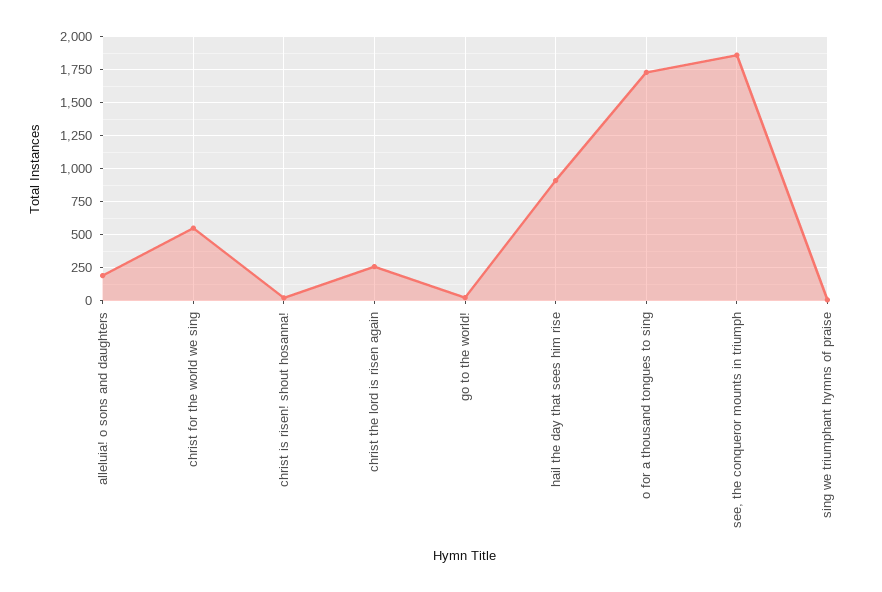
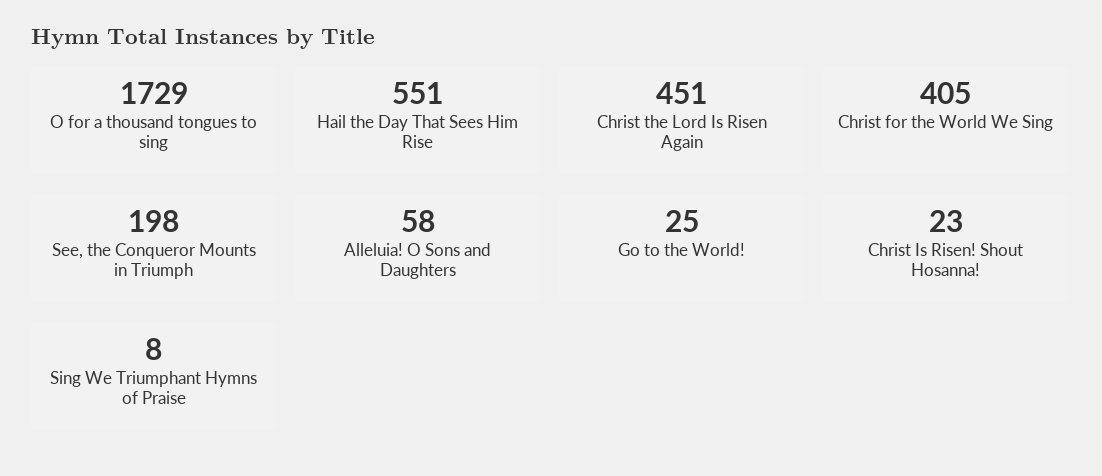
alleluia! o sons and daughters: 200 -> 58
christ for the world we sing: 550 -> 405
christ the lord is risen again: 250 -> 451
hail the day that sees him rise: 900 -> 551
see, the conqueror mounts in triumph: 1850 -> 198

